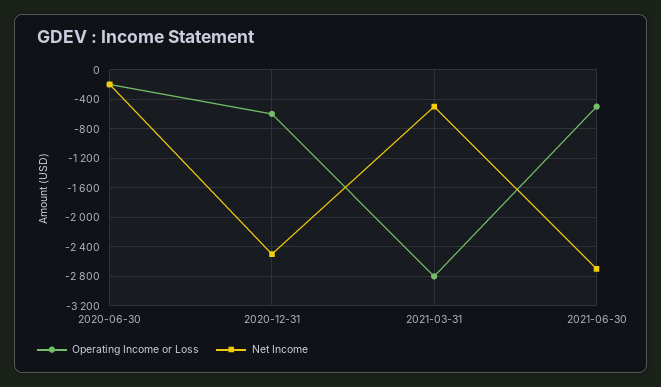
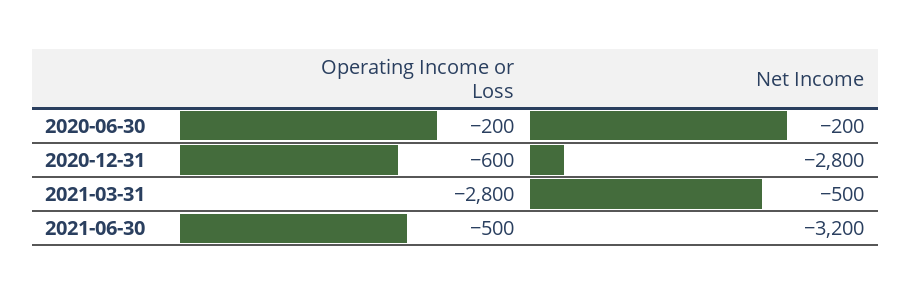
Net Income, 2020-12-31: -2500 -> -2800
Net Income, 2021-06-30: -2700 -> -3200

